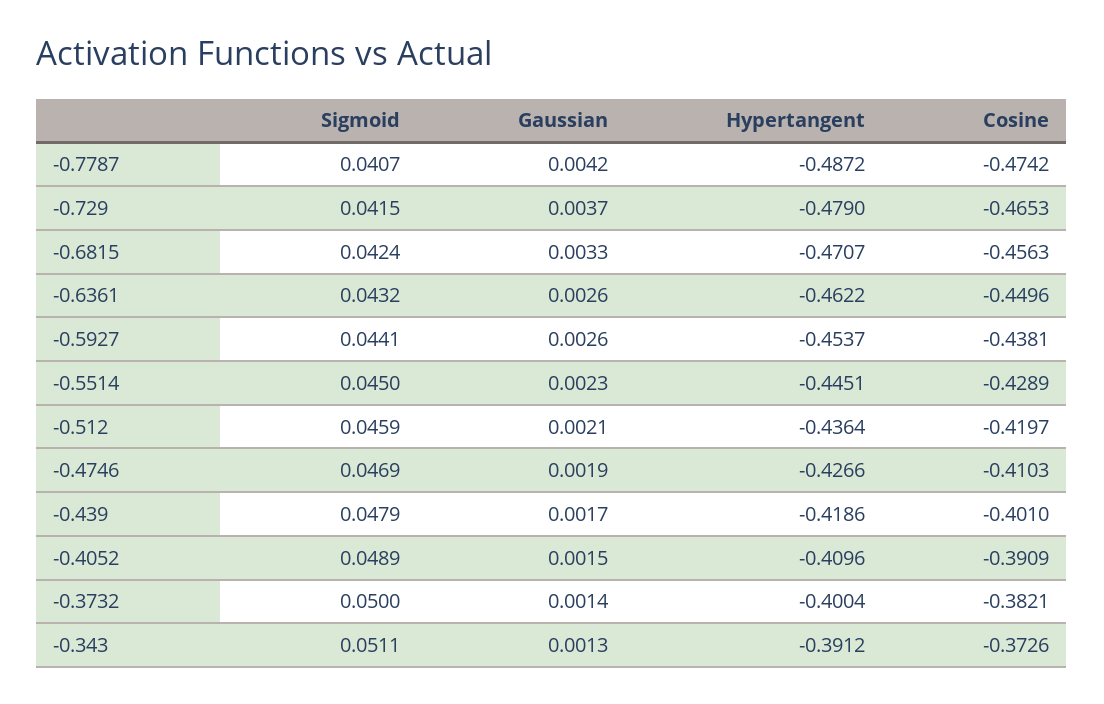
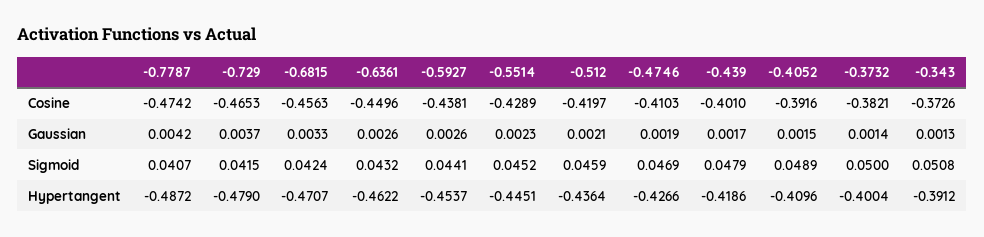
Sigmoid, -0.5514: 0.045 -> 0.0452
Cosine, -0.4052: -0.3909 -> -0.3916
Sigmoid, -0.343: 0.0511 -> 0.0508

